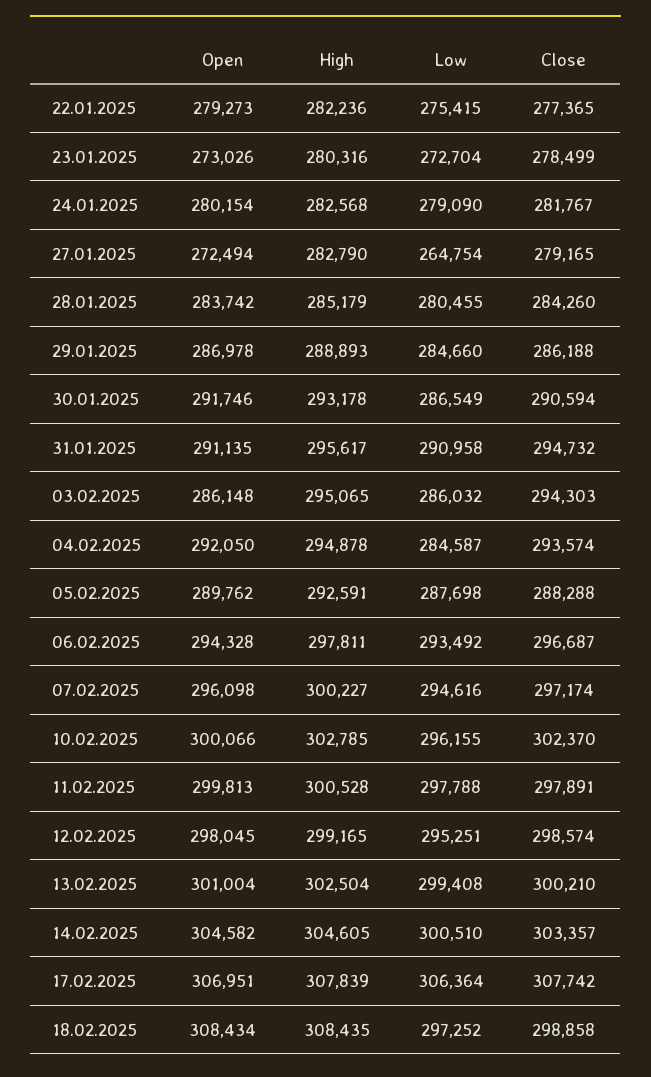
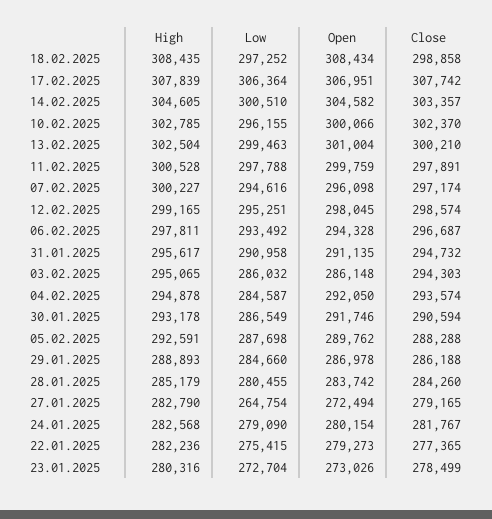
Open, 11.02.2025: 299813 -> 299759
Low, 13.02.2025: 299408 -> 299463

